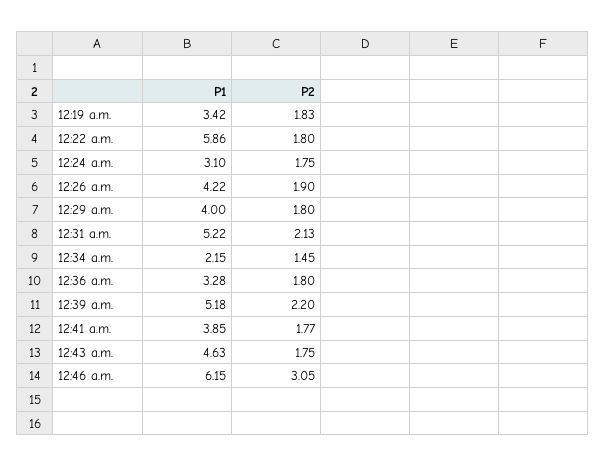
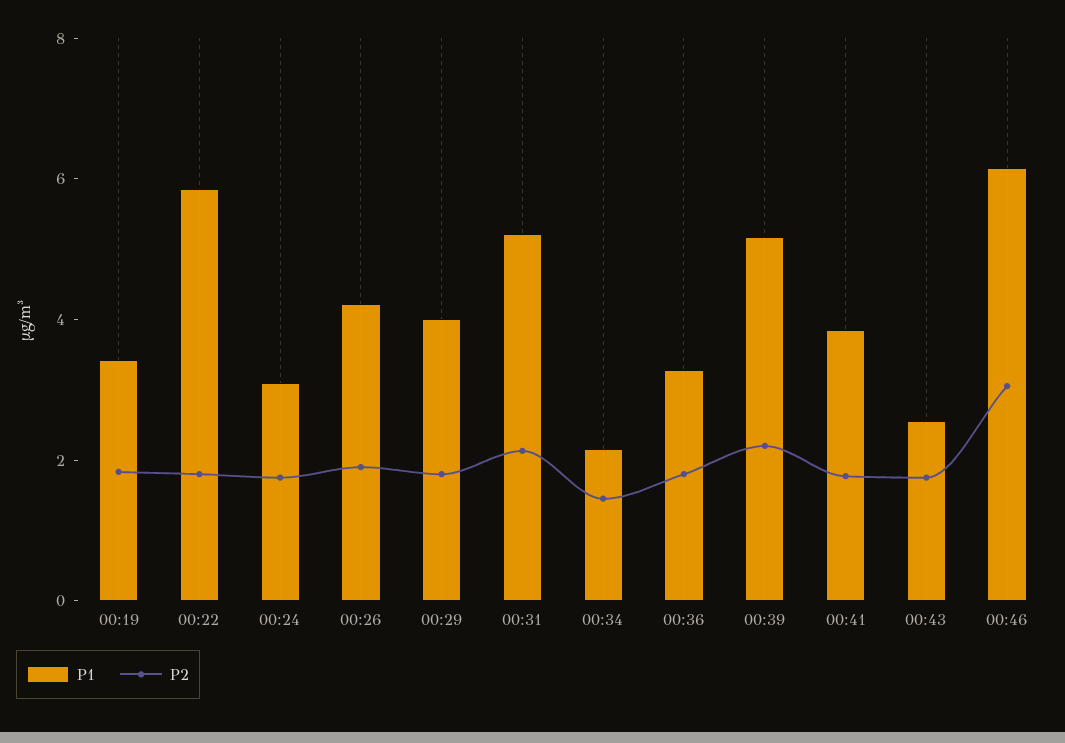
P1, 12:43 a.m.: 4.63 -> 2.5

